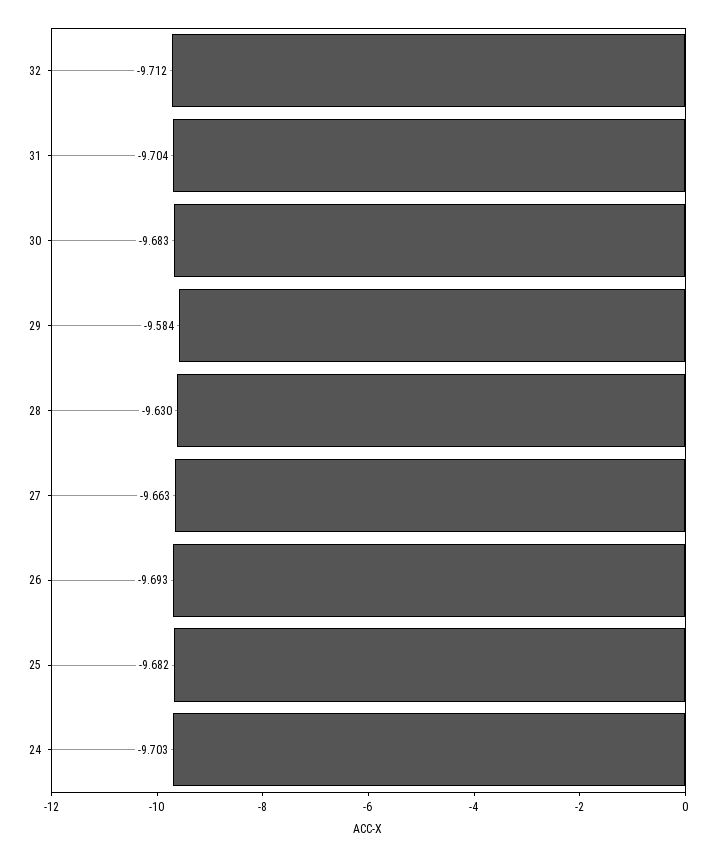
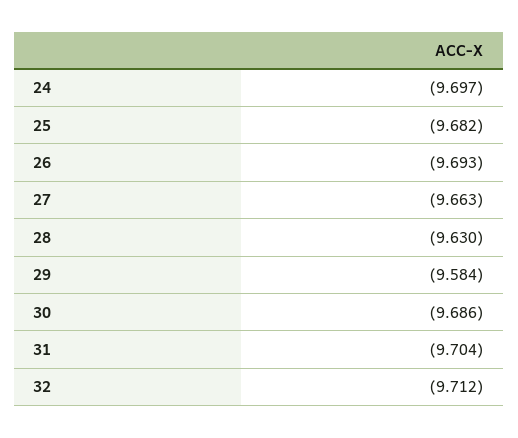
30: -9.683 -> -9.686
24: -9.703 -> -9.697

